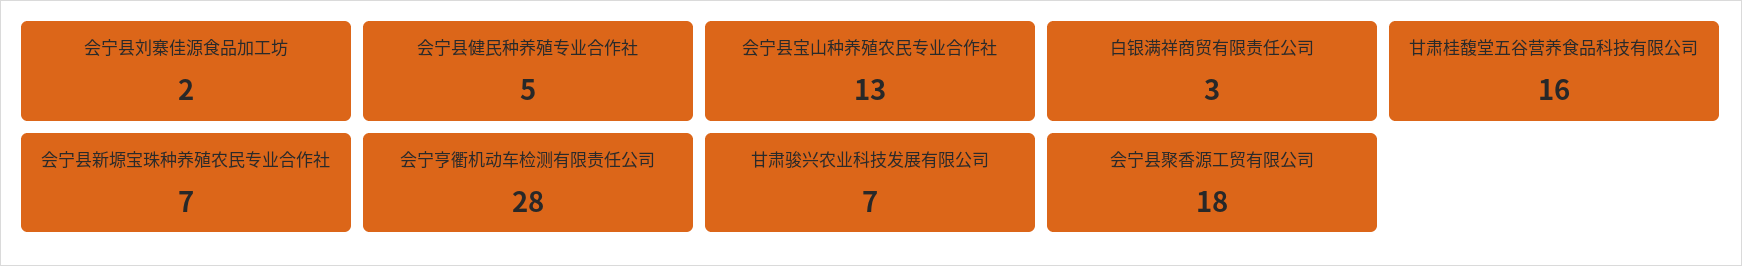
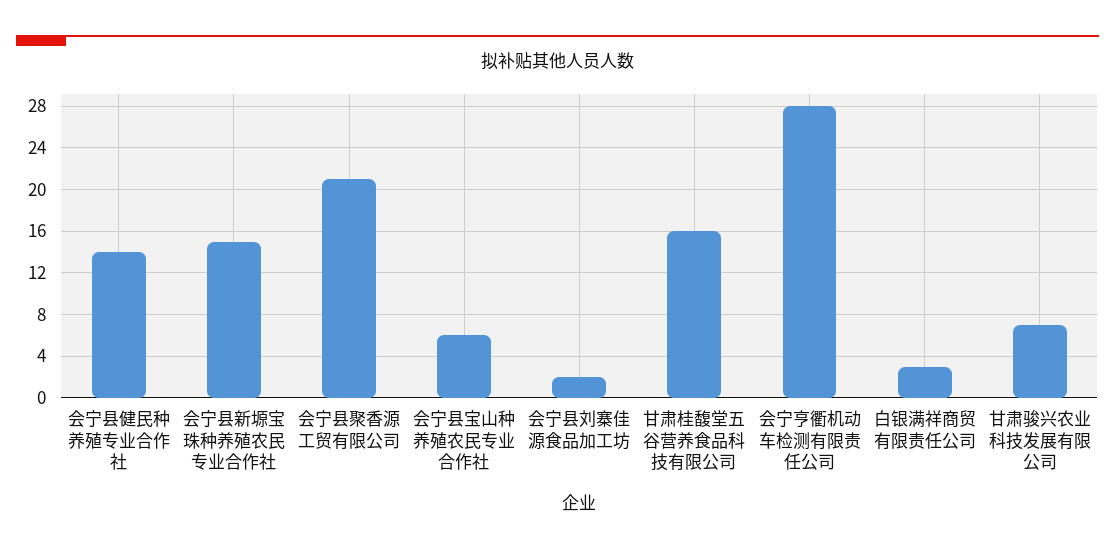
会宁县健民种养殖专业合作社: 5 -> 14
会宁县宝山种养殖农民专业合作社: 13 -> 6
会宁县新塬宝珠种养殖农民专业合作社: 7 -> 15
会宁县聚香源工贸有限公司: 18 -> 21

